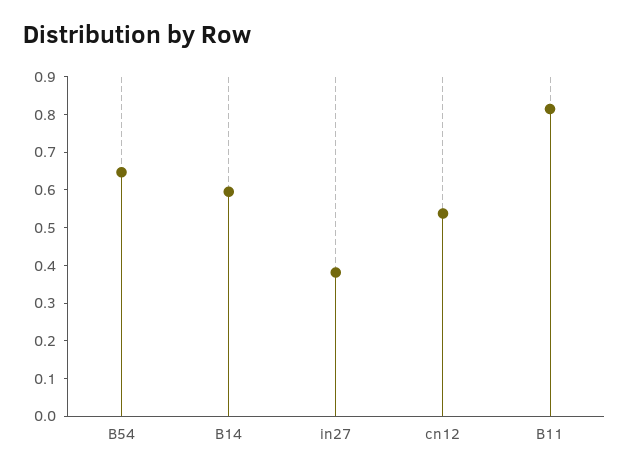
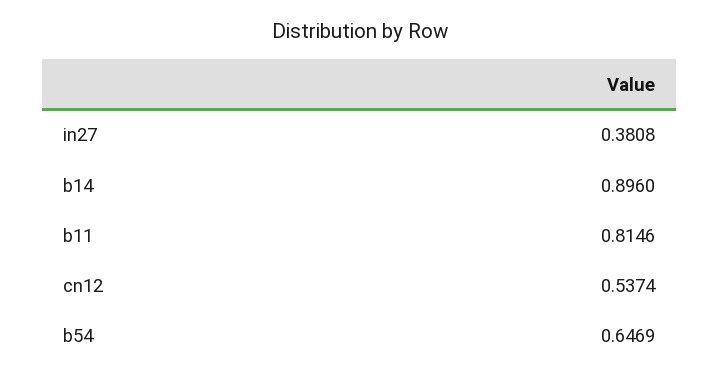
B14: 0.6 -> 0.896

